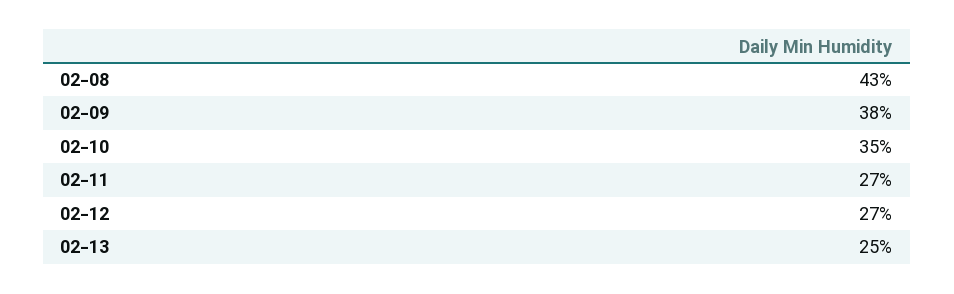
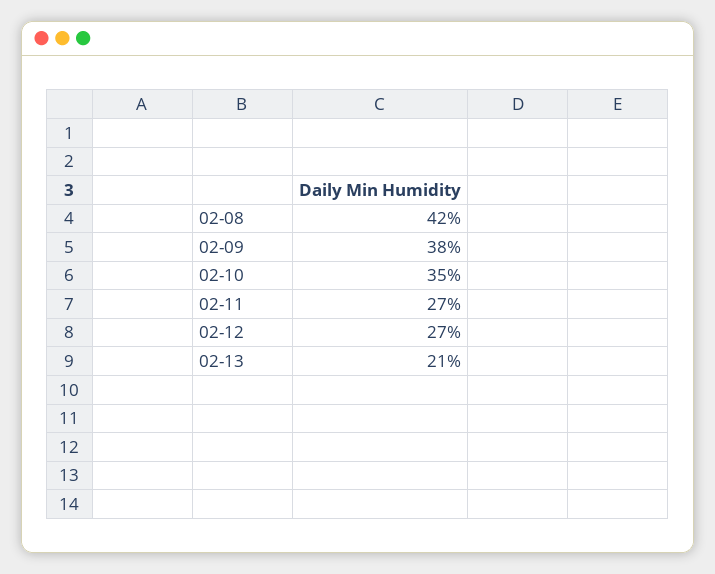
02-08: 43 -> 42
02-13: 25 -> 21

